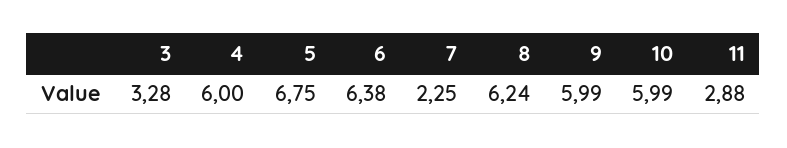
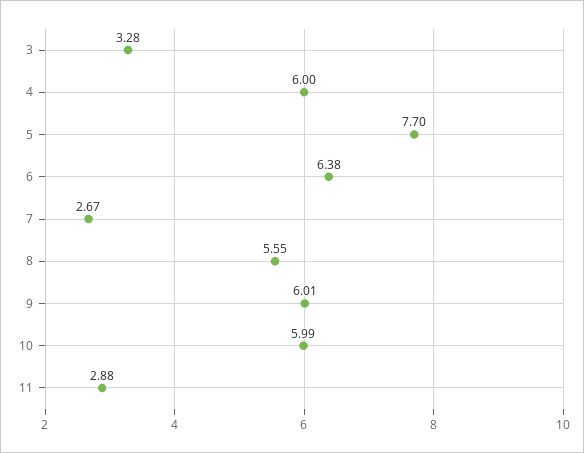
5: 6.75 -> 7.7
7: 2.25 -> 2.67
8: 6.24 -> 5.55
9: 5.99 -> 6.01

